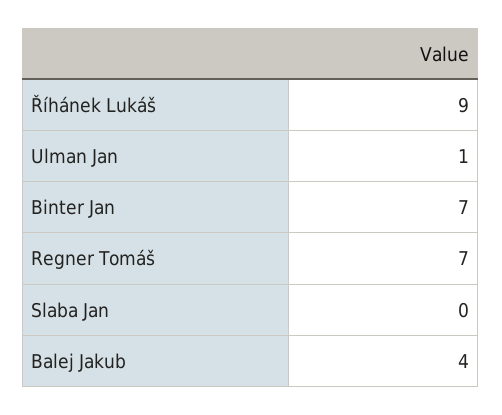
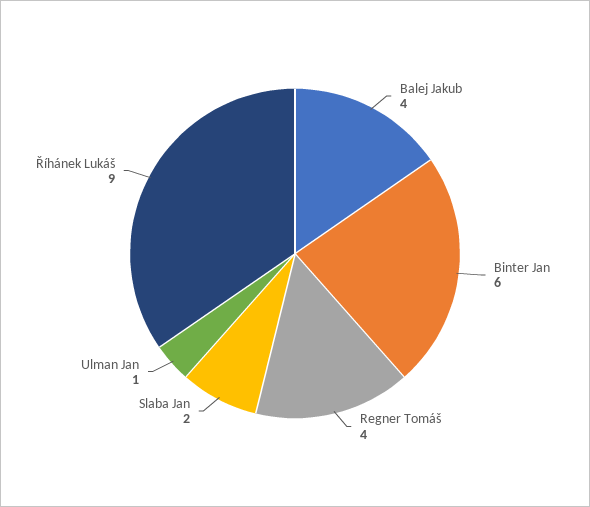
Binter Jan: 7 -> 6
Regner Tomáš: 7 -> 4
Slaba Jan: 0 -> 2

